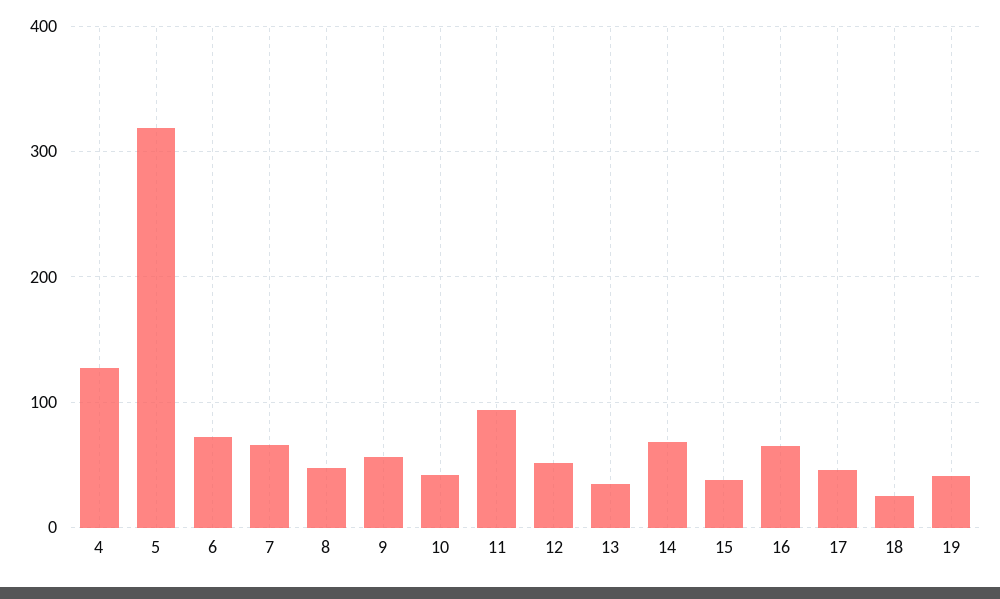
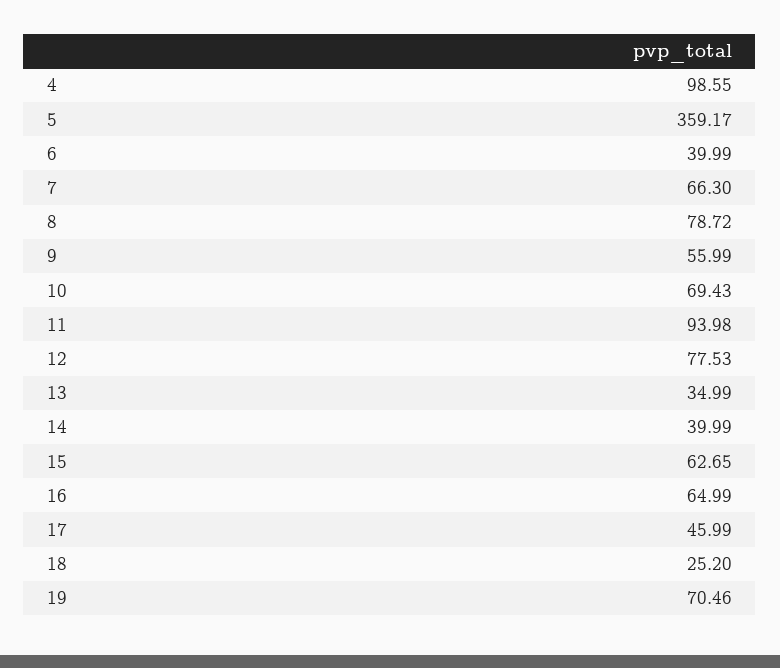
4: 130 -> 98.55
5: 320 -> 359.17
6: 70 -> 39.99
8: 50 -> 78.72
10: 40 -> 69.43
12: 50 -> 77.53
14: 70 -> 39.99
15: 40 -> 62.65
19: 40 -> 70.46

